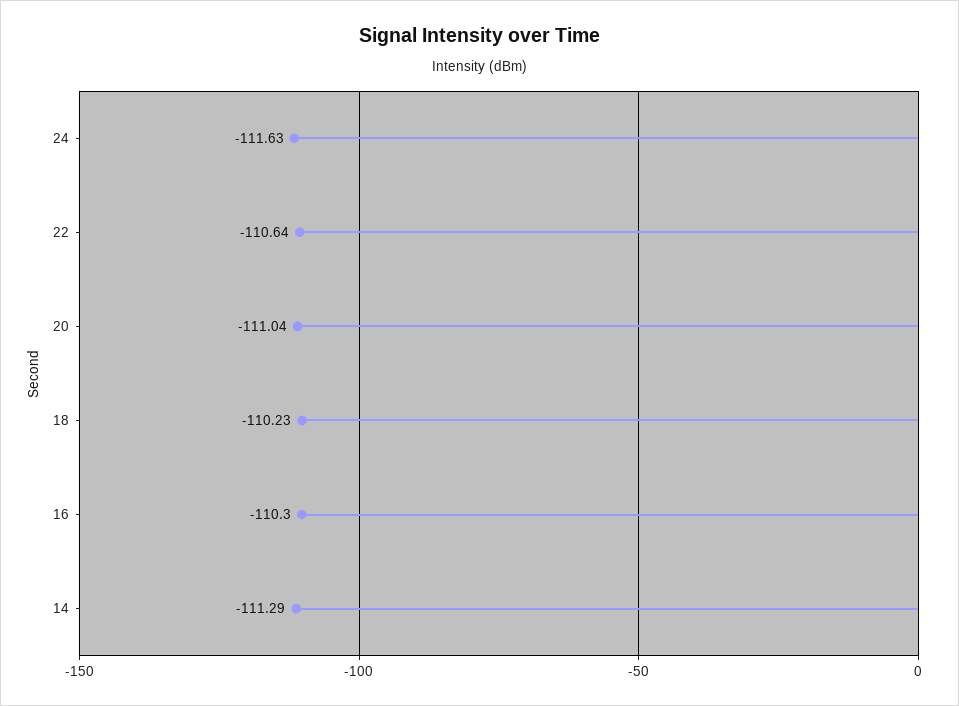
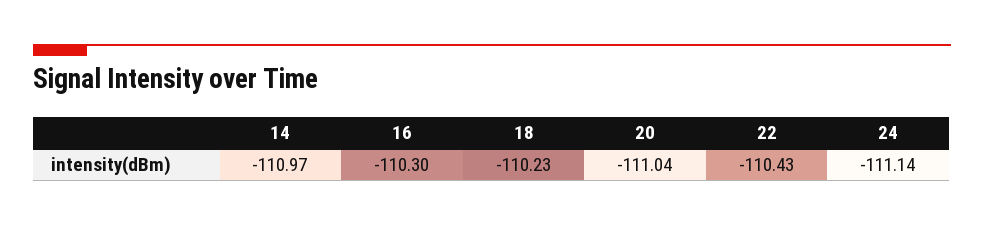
24: -111.63 -> -111.14
22: -110.64 -> -110.43
14: -111.29 -> -110.97

